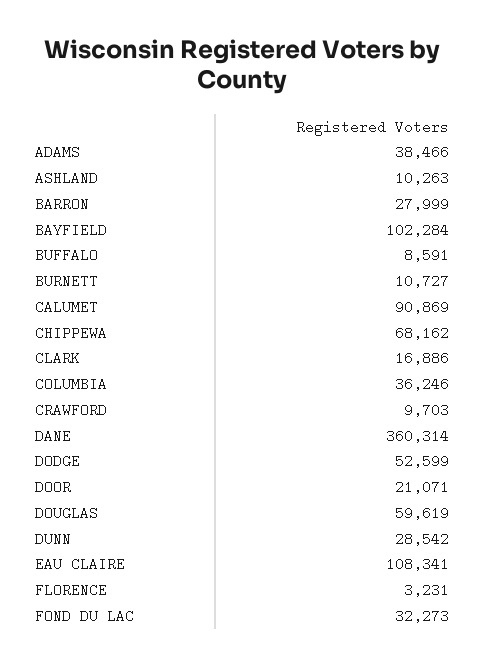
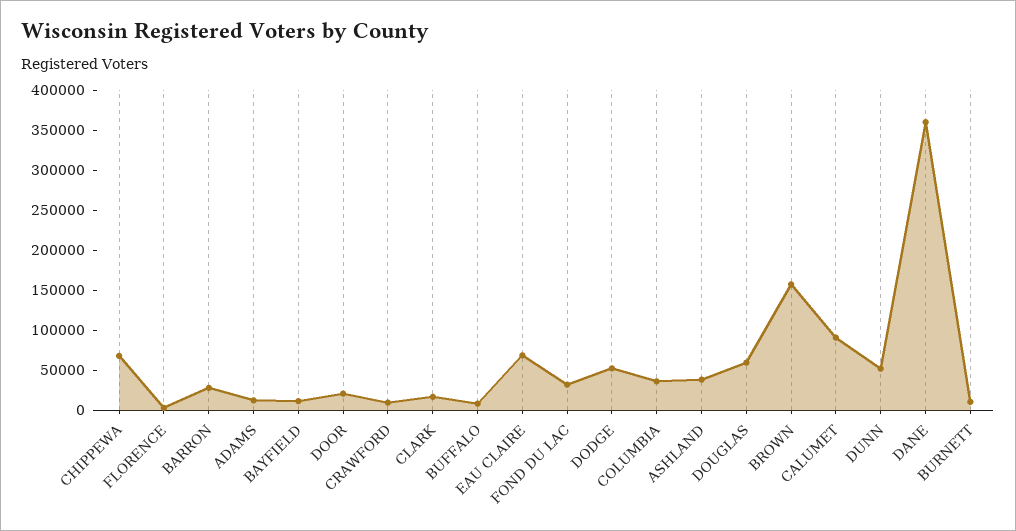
ADAMS: 38466 -> 10000
ASHLAND: 10263 -> 40000
BAYFIELD: 102284 -> 10000
DUNN: 28542 -> 50000
EAU CLAIRE: 108341 -> 70000
BROWN: none -> 160000

